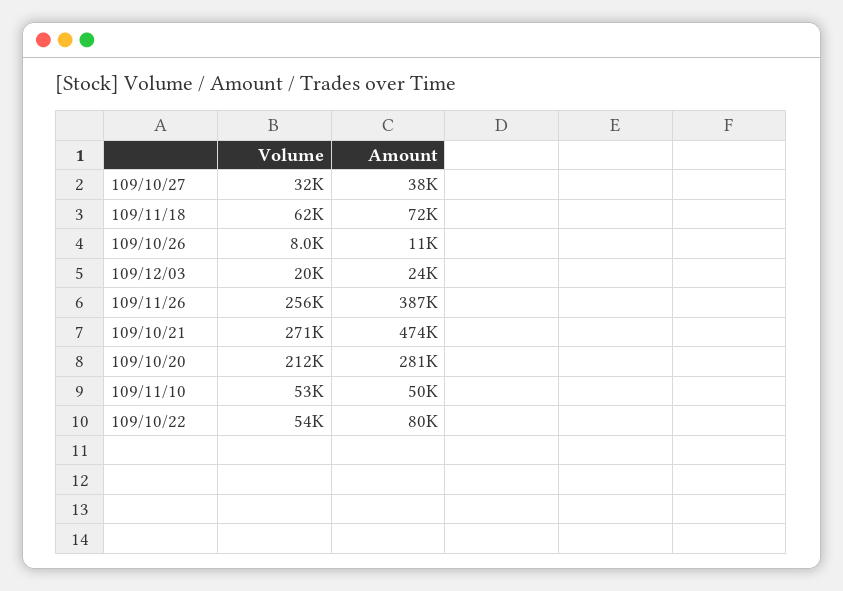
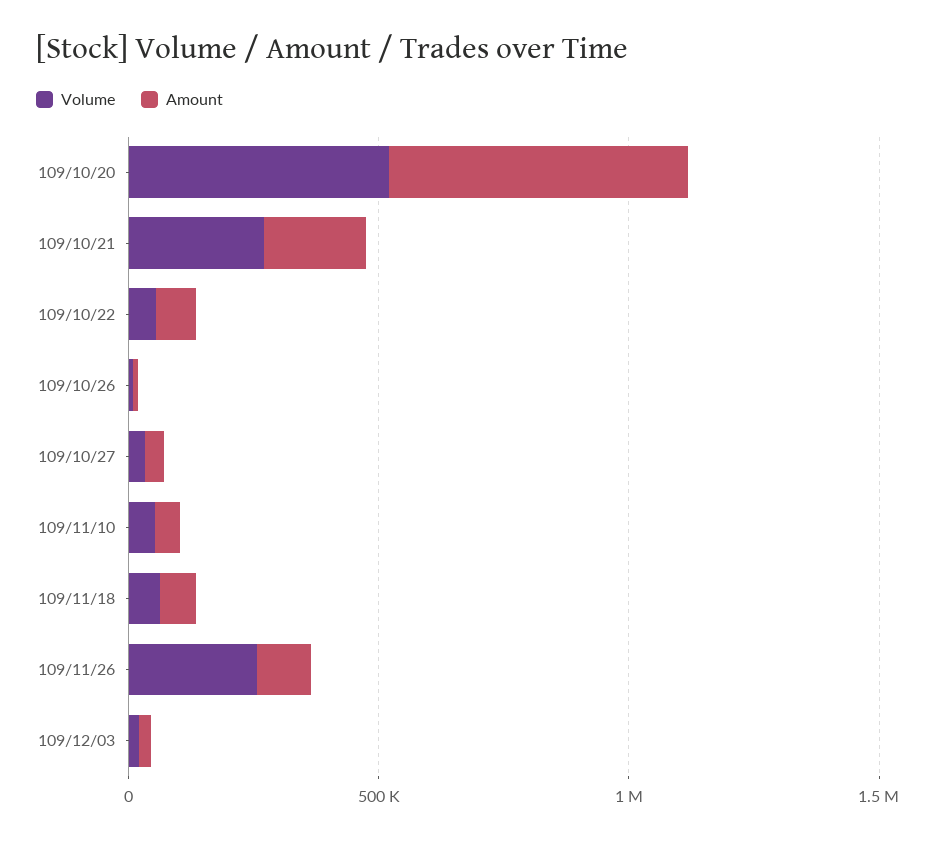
Amount, 109/11/26: 387000 -> 100000
Amount, 109/10/21: 474000 -> 200000
Volume, 109/10/20: 212000 -> 500000
Amount, 109/10/20: 281000 -> 600000

